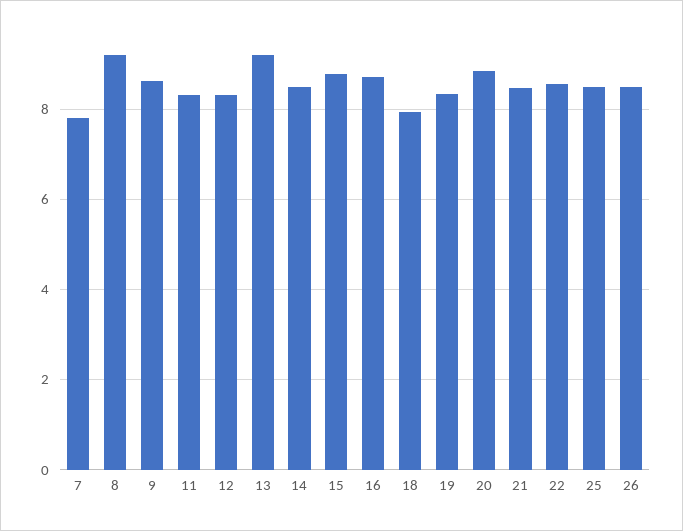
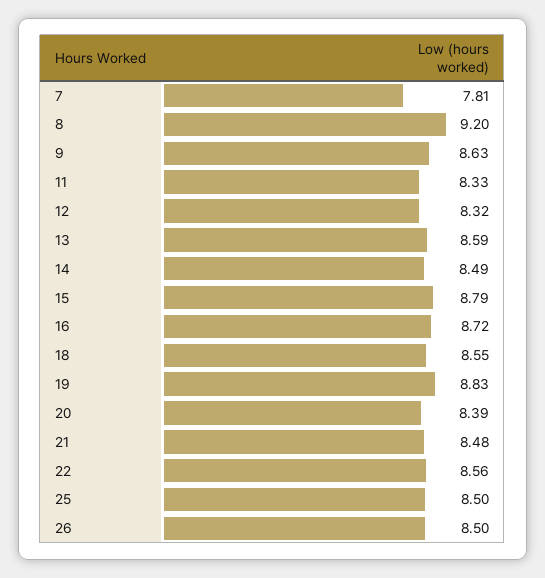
13: 9.2 -> 8.59
18: 8 -> 8.55
19: 8.4 -> 8.83
20: 8.8 -> 8.39

